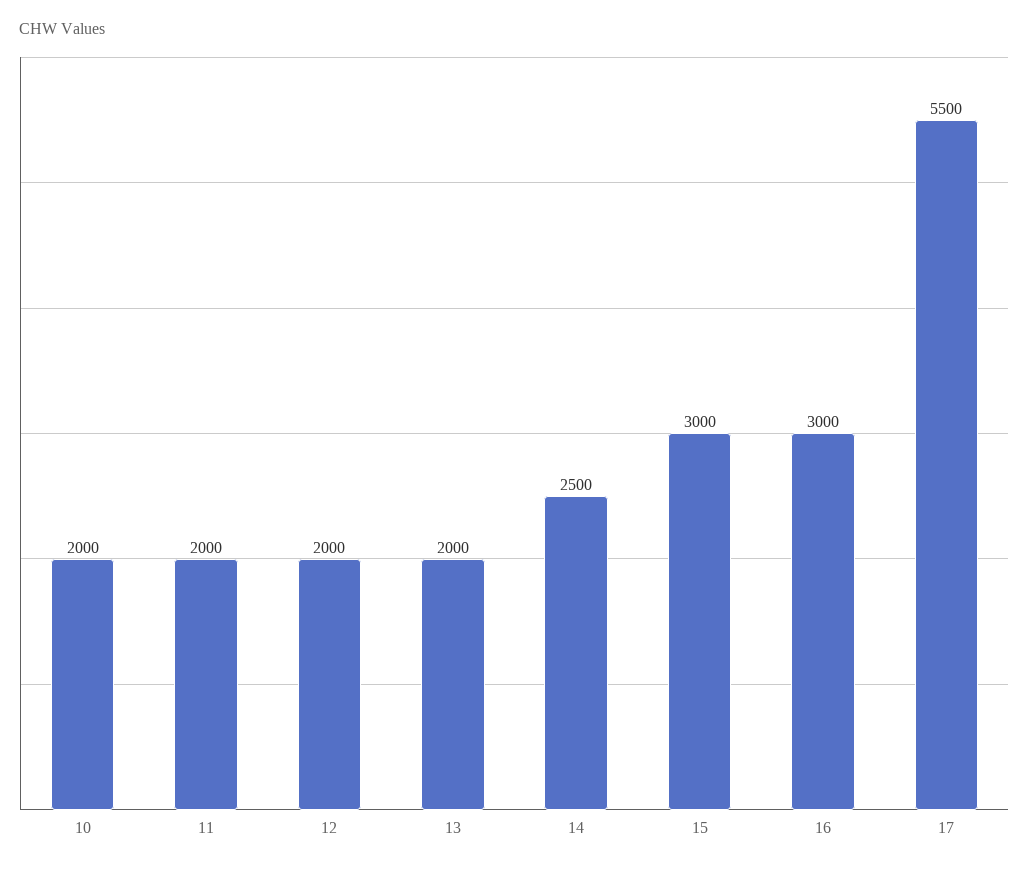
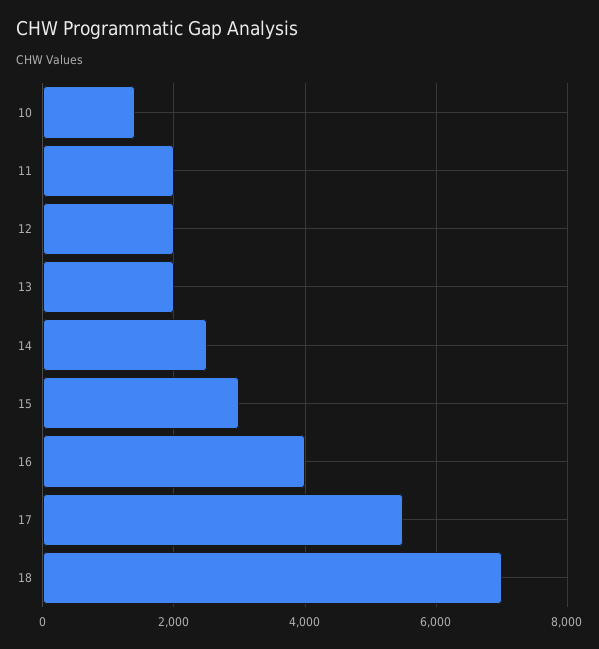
10: 2000 -> 1400
16: 3000 -> 4000
18: none -> 7000

